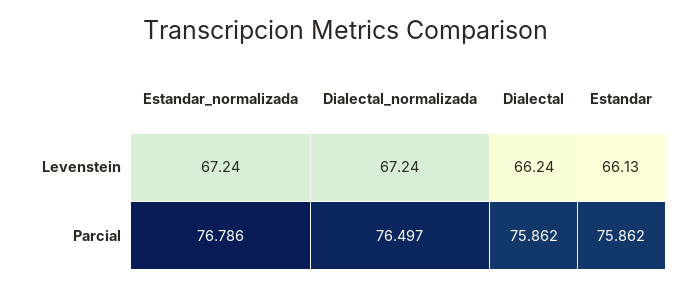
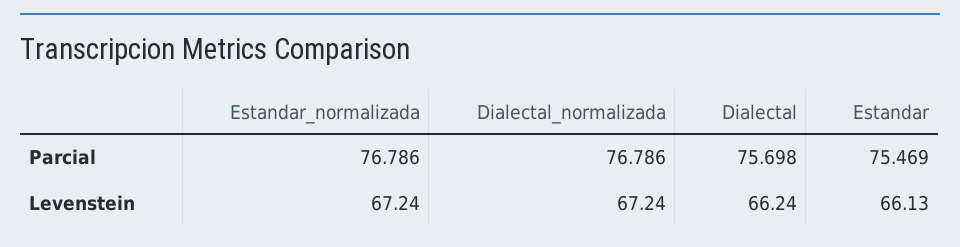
Dialectal_normalizada, Parcial: 76.497 -> 76.786
Dialectal, Parcial: 75.862 -> 75.698
Estandar, Parcial: 75.862 -> 75.469

